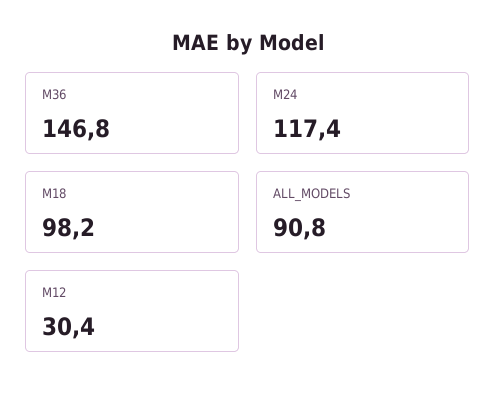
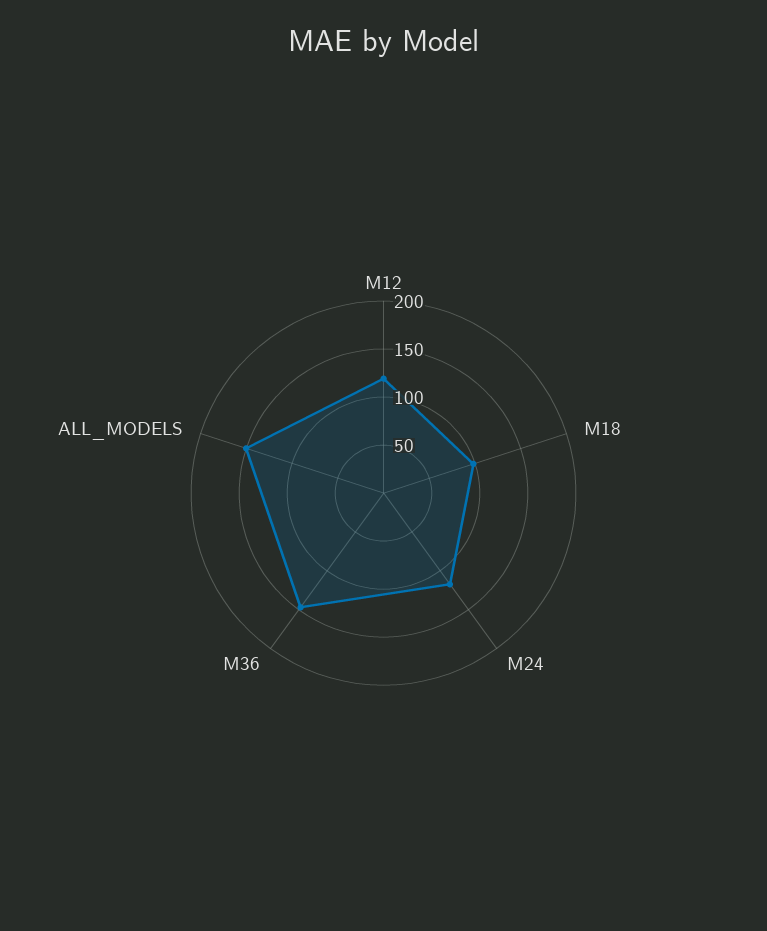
ALL_MODELS: 90.8 -> 150
M12: 30.4 -> 120

